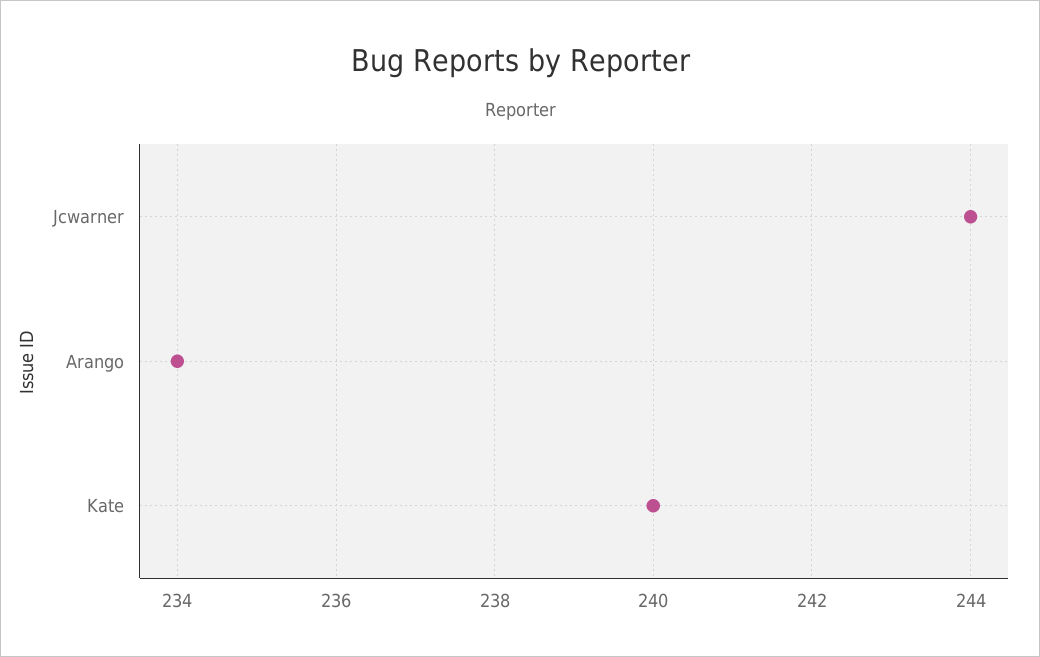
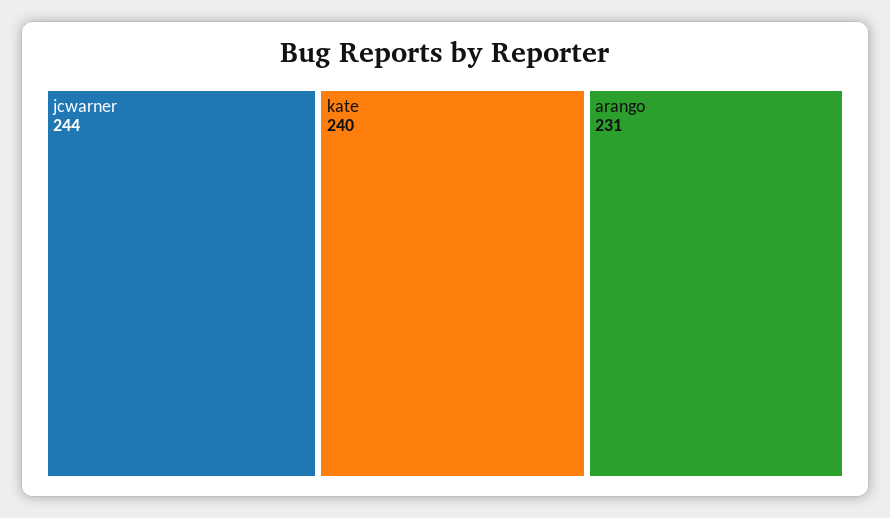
Arango: 234 -> 231

